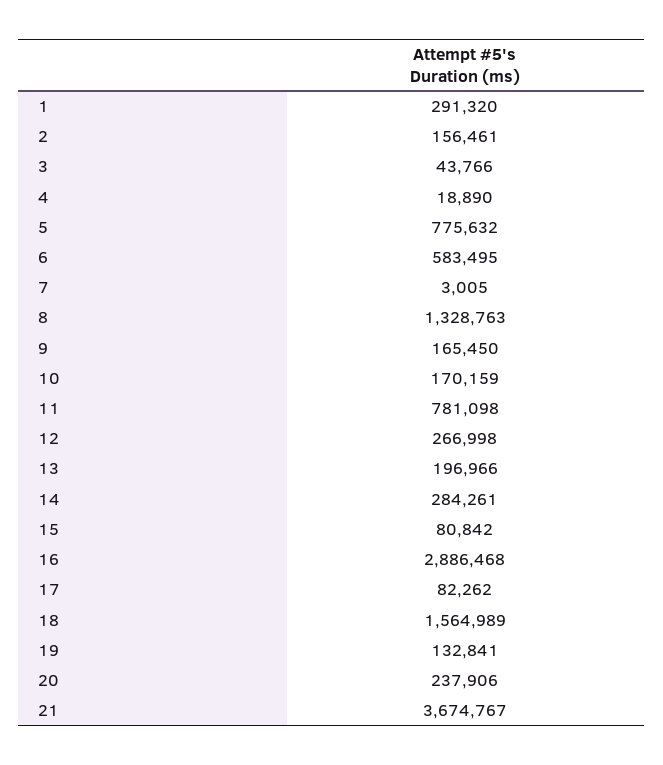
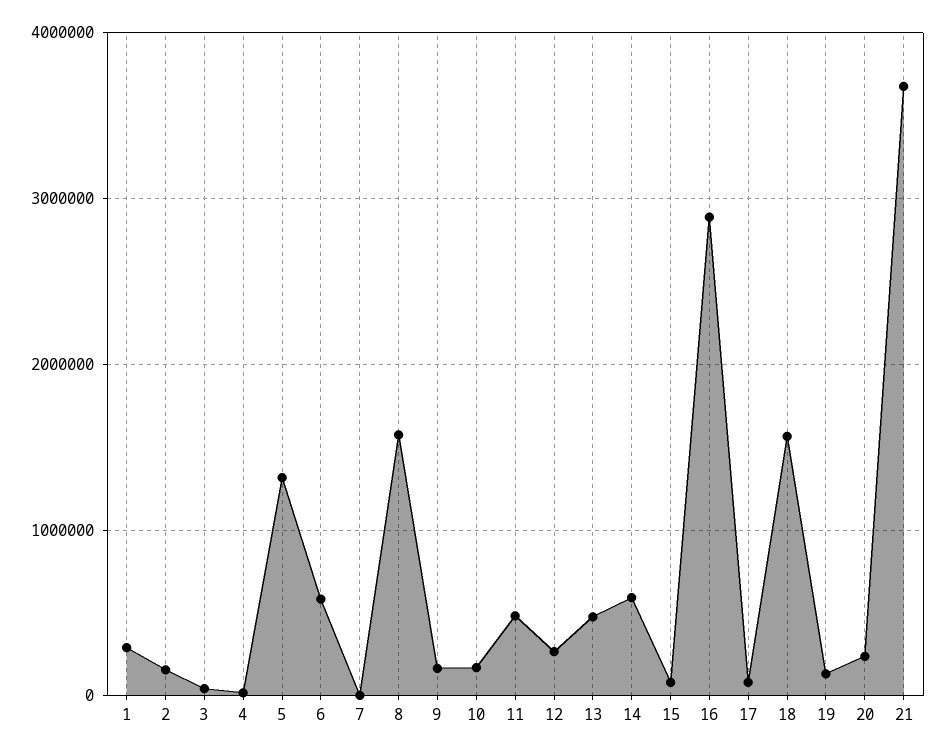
5: 775632 -> 1300000
8: 1328763 -> 1600000
11: 781098 -> 500000
13: 196966 -> 500000
14: 284261 -> 600000

